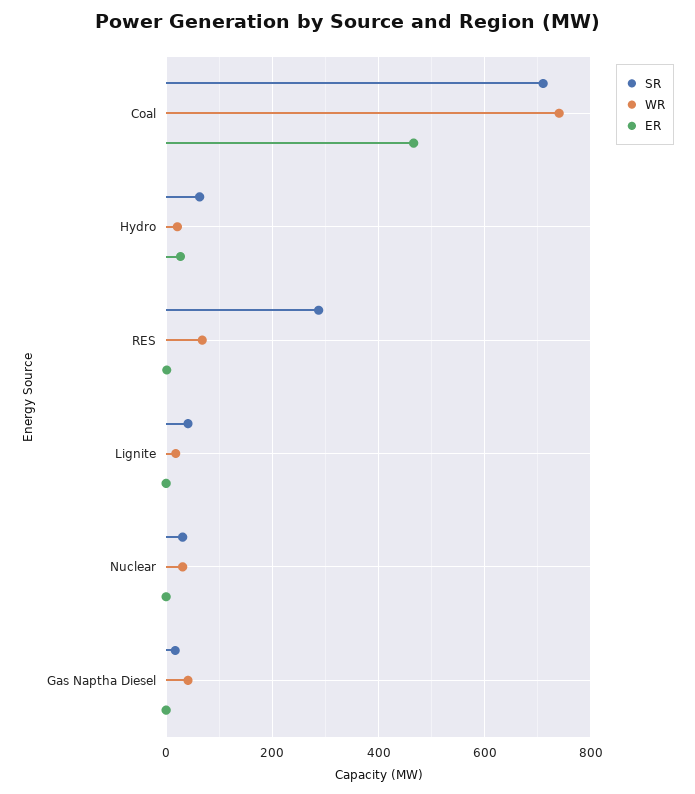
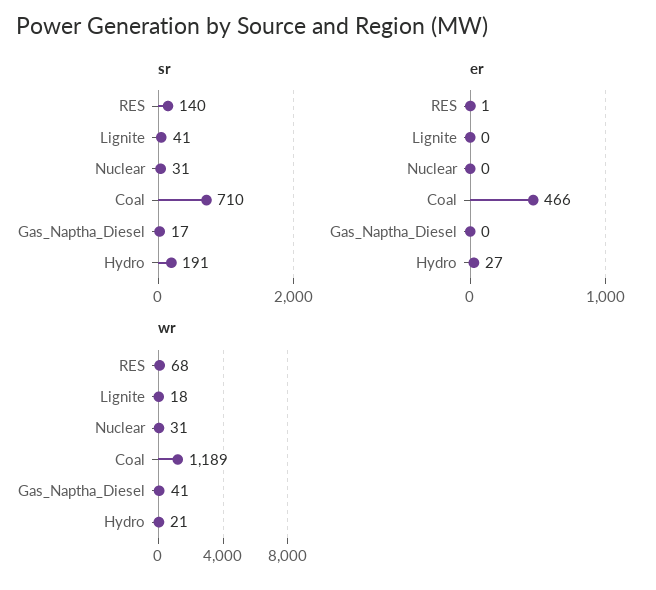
WR, Coal: 740 -> 1189
SR, Hydro: 60 -> 191
SR, RES: 280 -> 140

